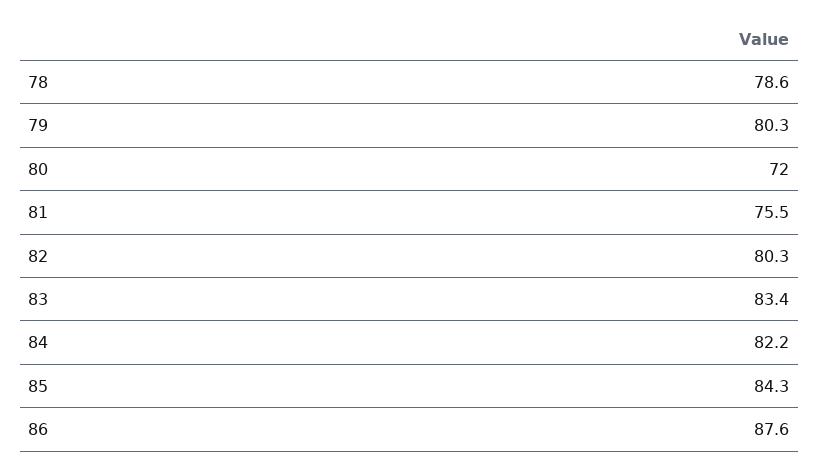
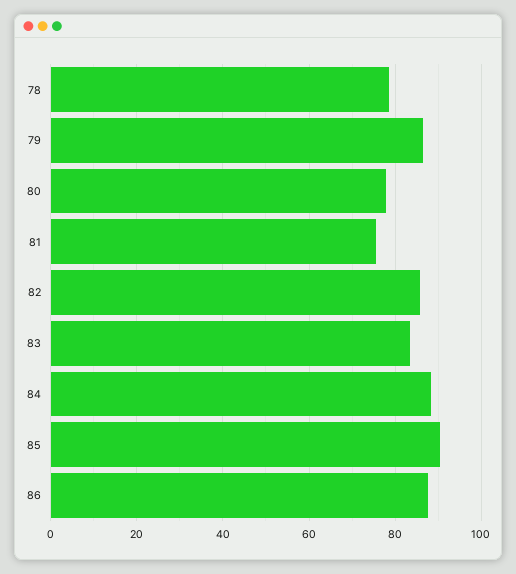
79: 80.3 -> 86
80: 72 -> 78
82: 80.3 -> 86
84: 82.2 -> 88
85: 84.3 -> 90

